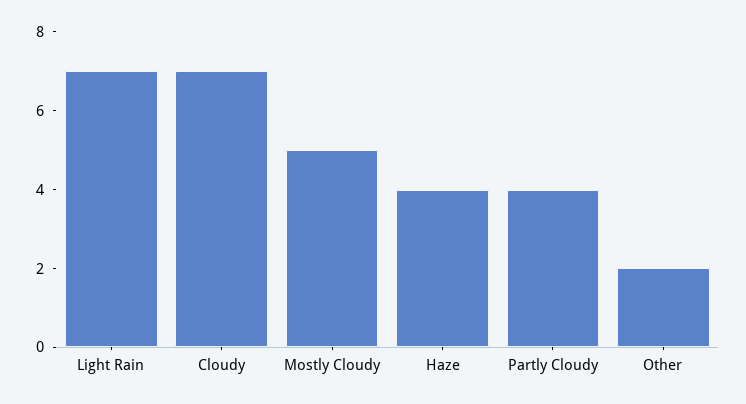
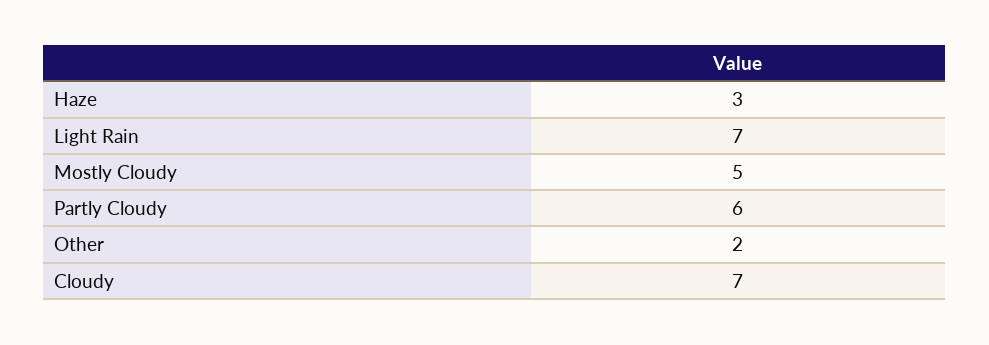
Haze: 4 -> 3
Partly Cloudy: 4 -> 6

